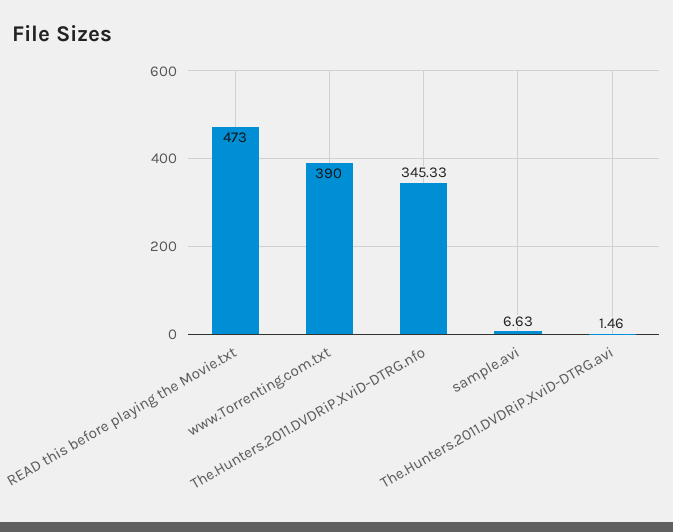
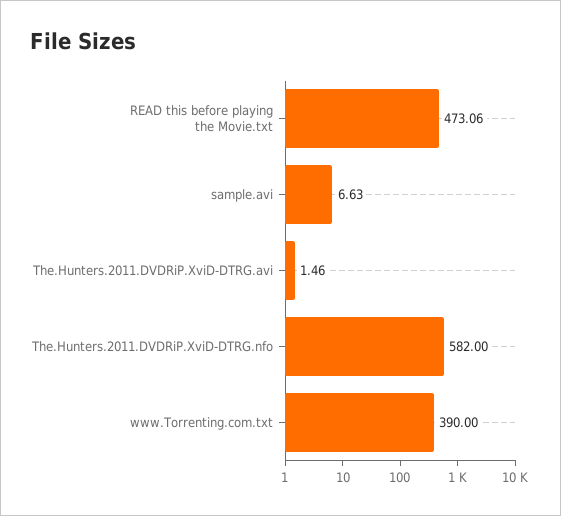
READ this before playing the Movie.txt: 473 -> 473.06
The.Hunters.2011.DVDRiP.XviD-DTRG.nfo: 345.33 -> 582

